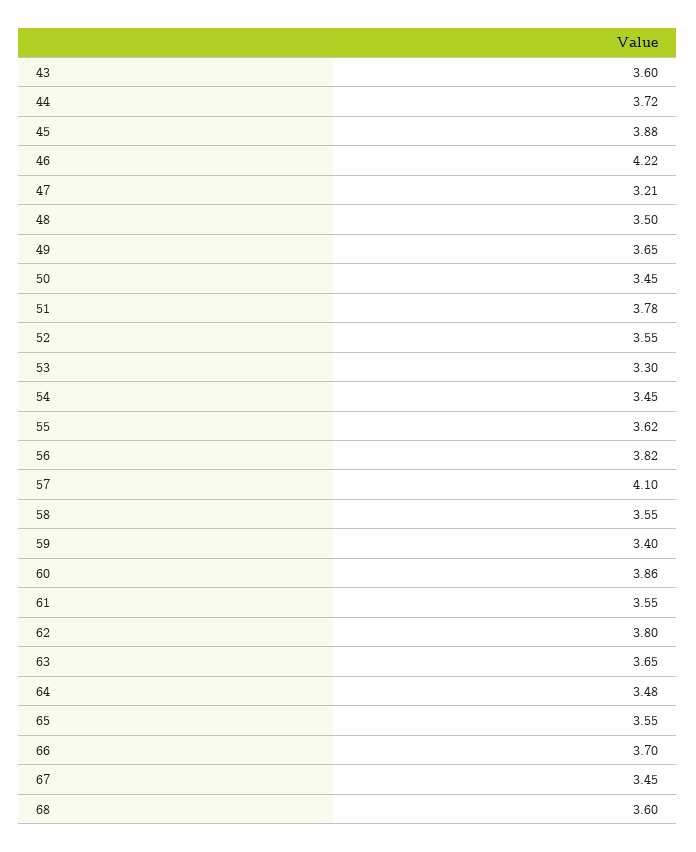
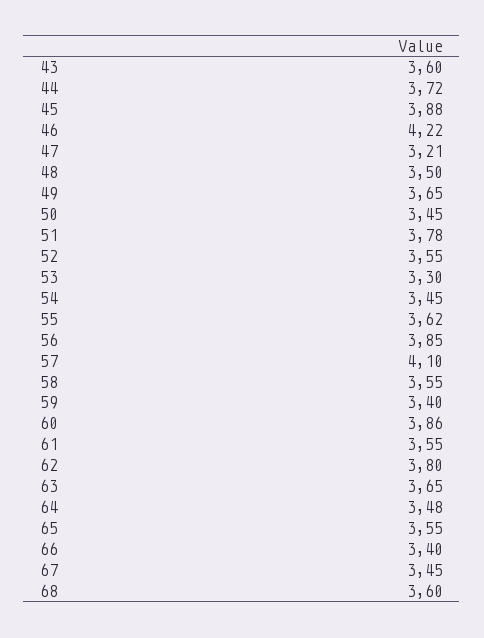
56: 3.82 -> 3.85
66: 3.7 -> 3.4

